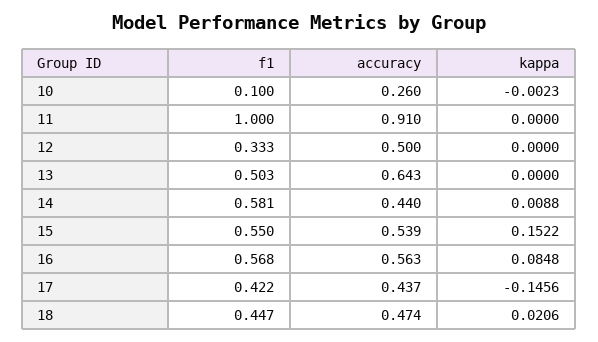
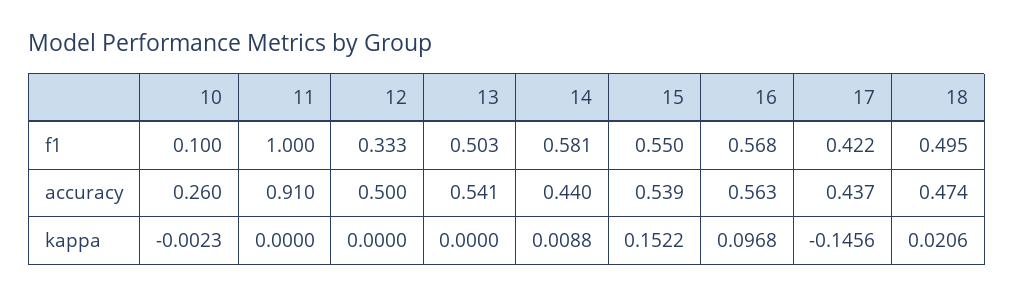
accuracy, 13: 0.643 -> 0.541
kappa, 16: 0.0848 -> 0.0968
f1, 18: 0.447 -> 0.495

